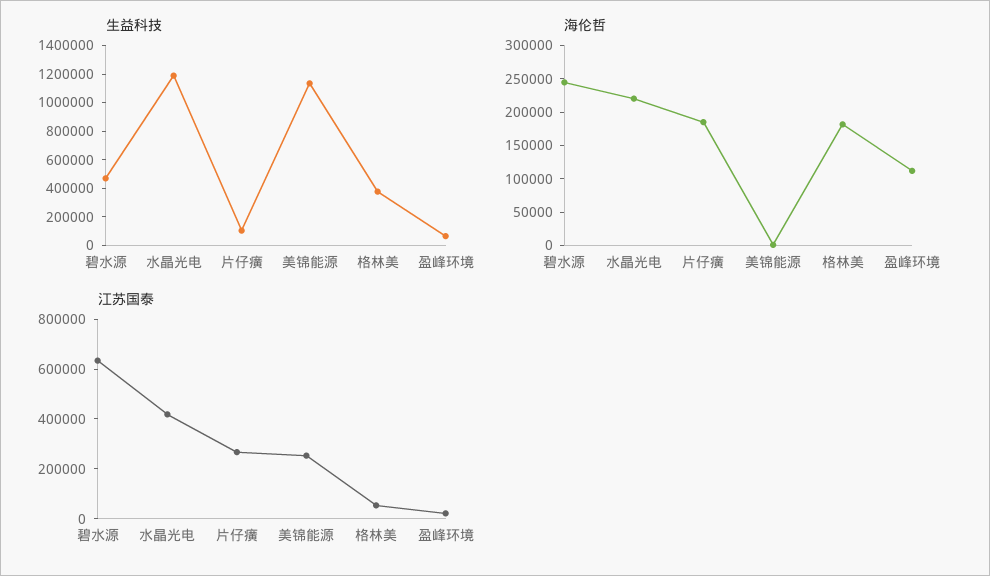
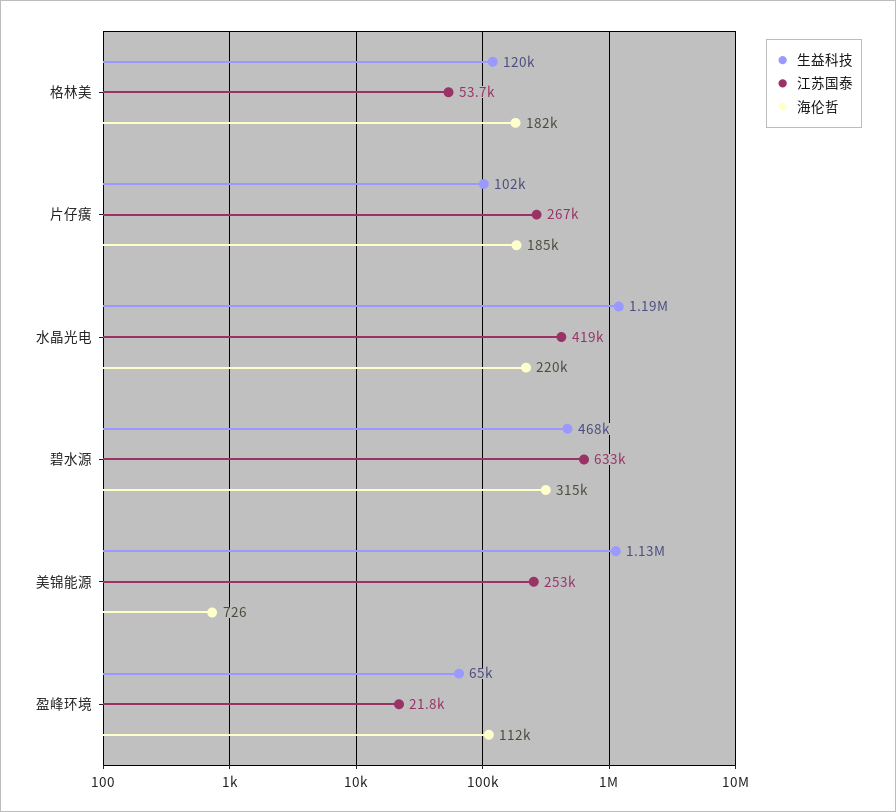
生益科技, 格林美: 400000 -> 120000
海伦哲, 碧水源: 250000 -> 315000

